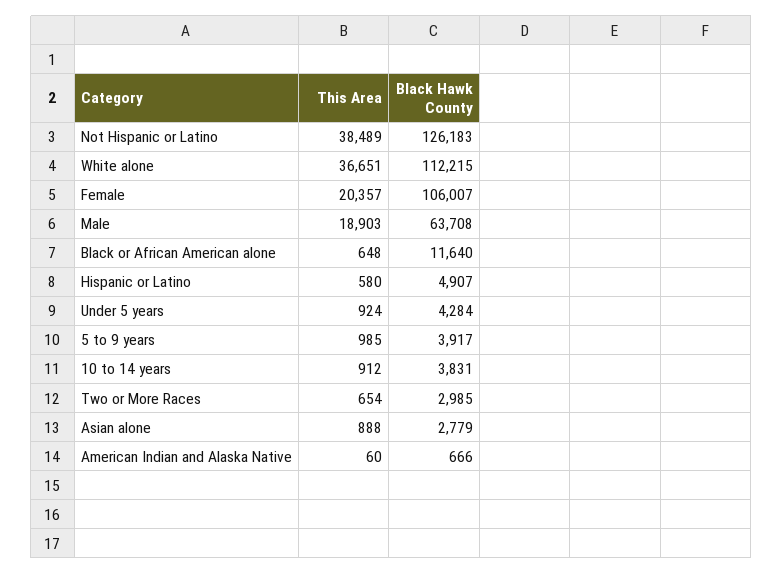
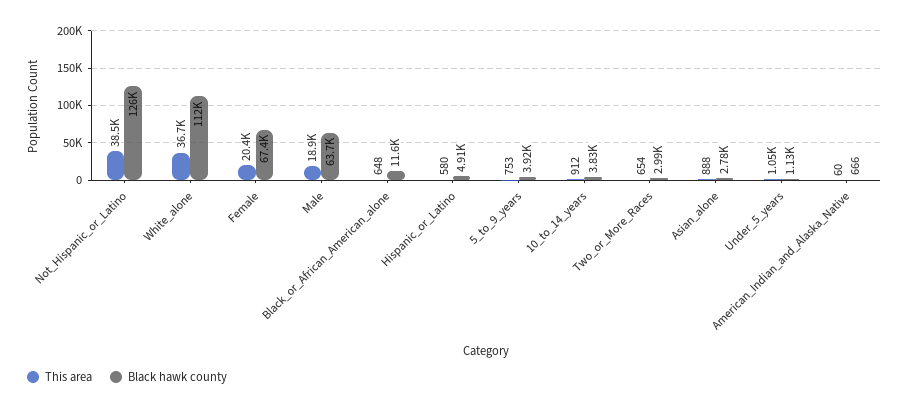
Black Hawk County, Female: 106007 -> 67400
This Area, Under 5 years: 924 -> 1050
Black Hawk County, Under 5 years: 4284 -> 1130
This Area, 5 to 9 years: 985 -> 753

